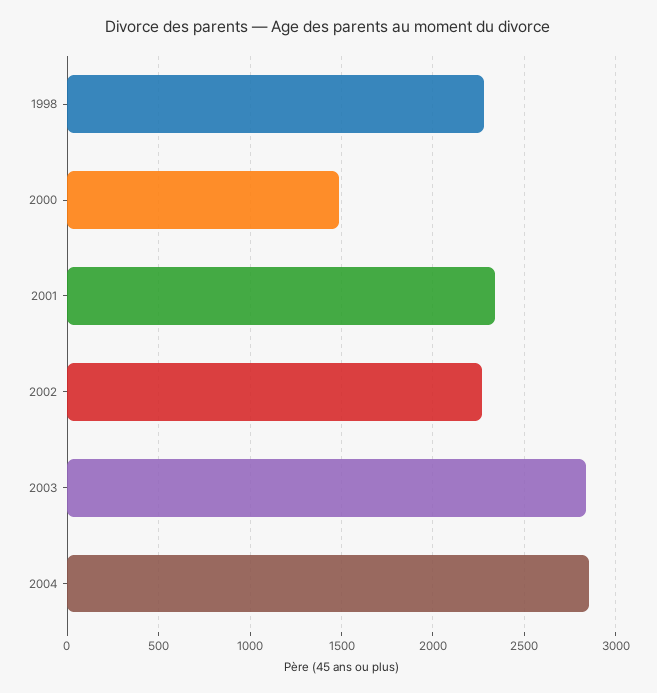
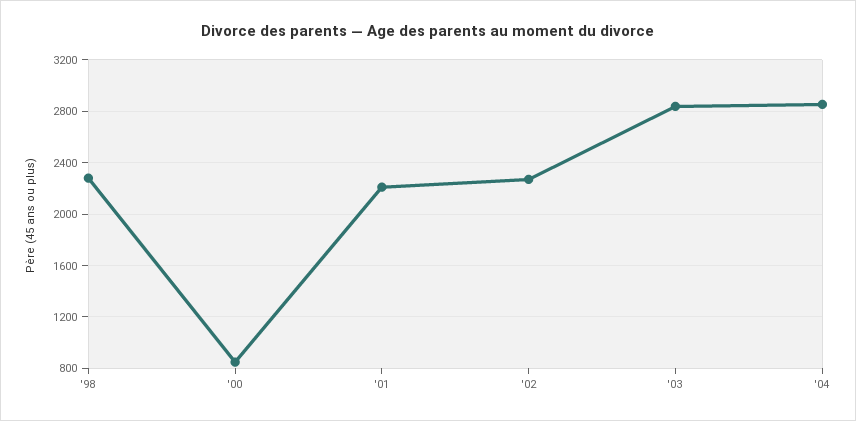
2000: 1500 -> 850
2001: 2350 -> 2200

